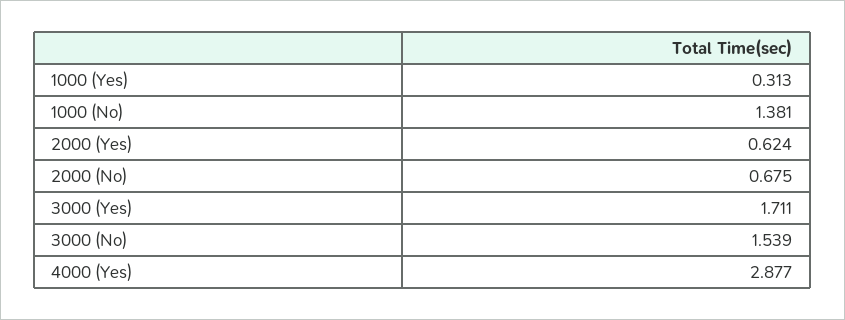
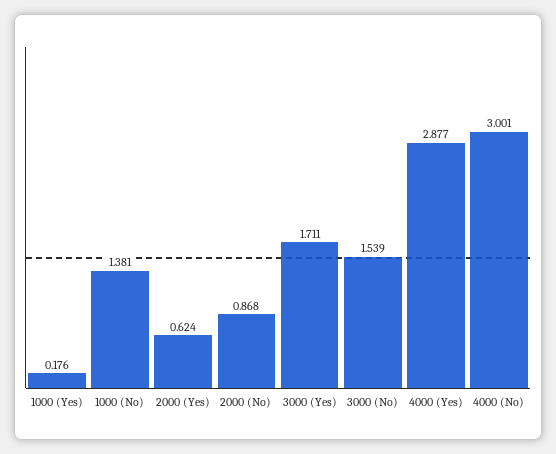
1000 (Yes): 0.313 -> 0.176
2000 (No): 0.675 -> 0.868
4000 (No): none -> 3.001

